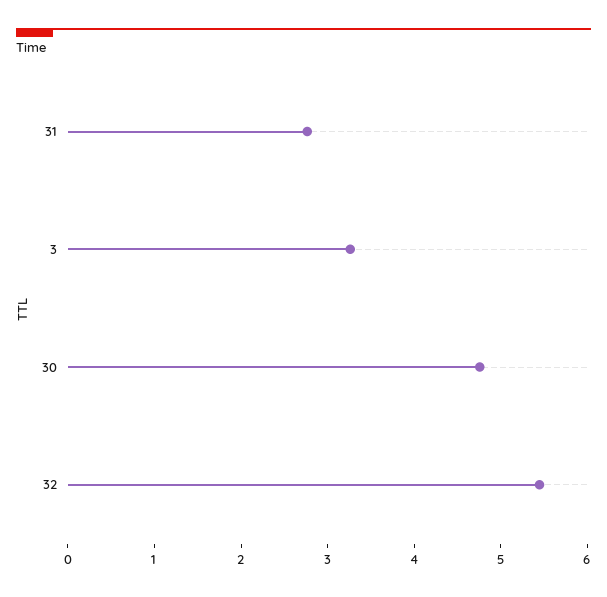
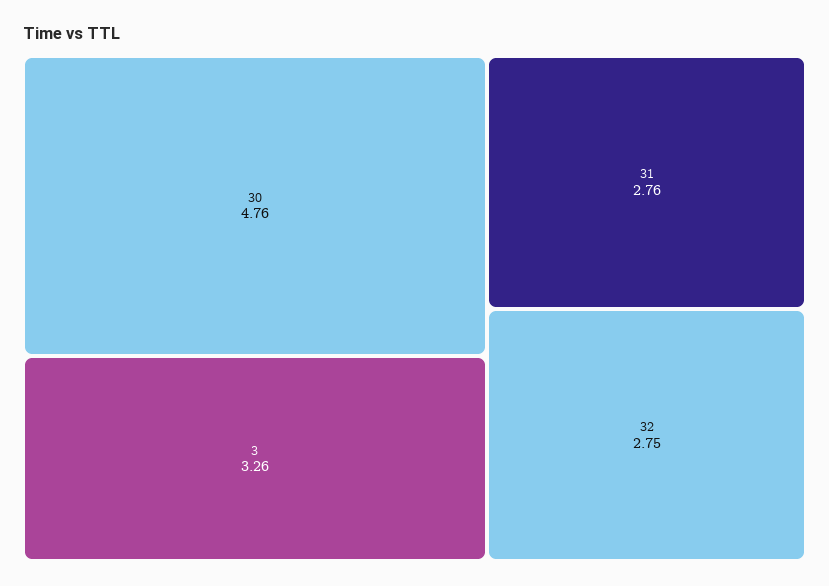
32: 5.4 -> 2.75

